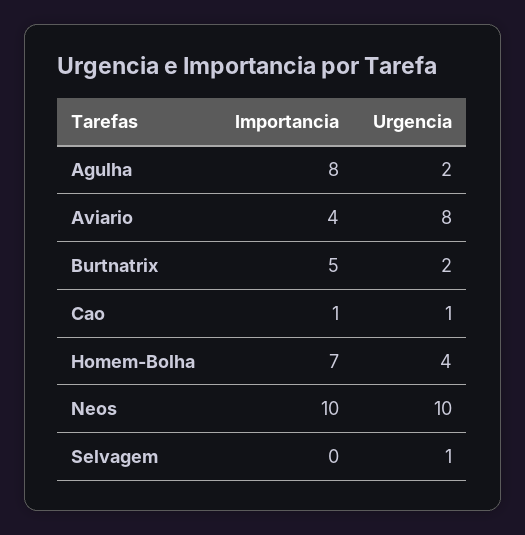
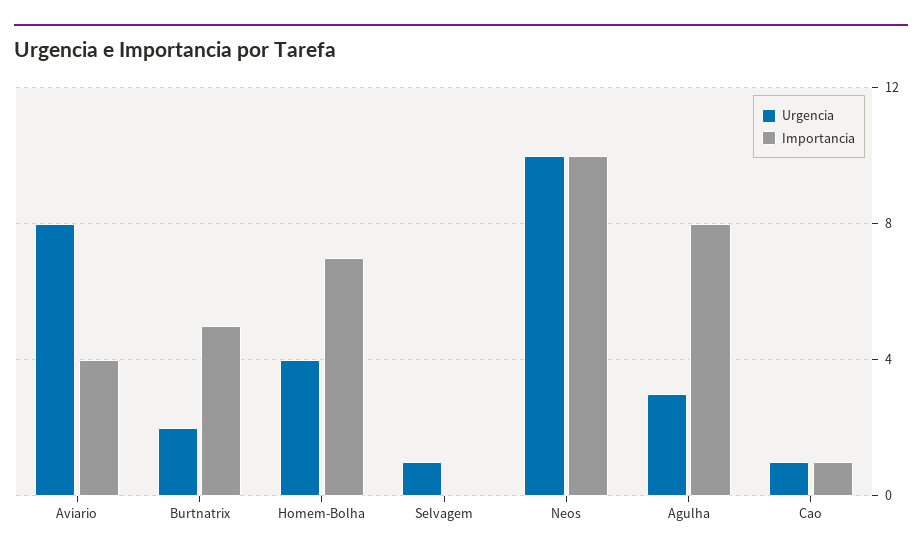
Urgencia, Agulha: 2 -> 3

